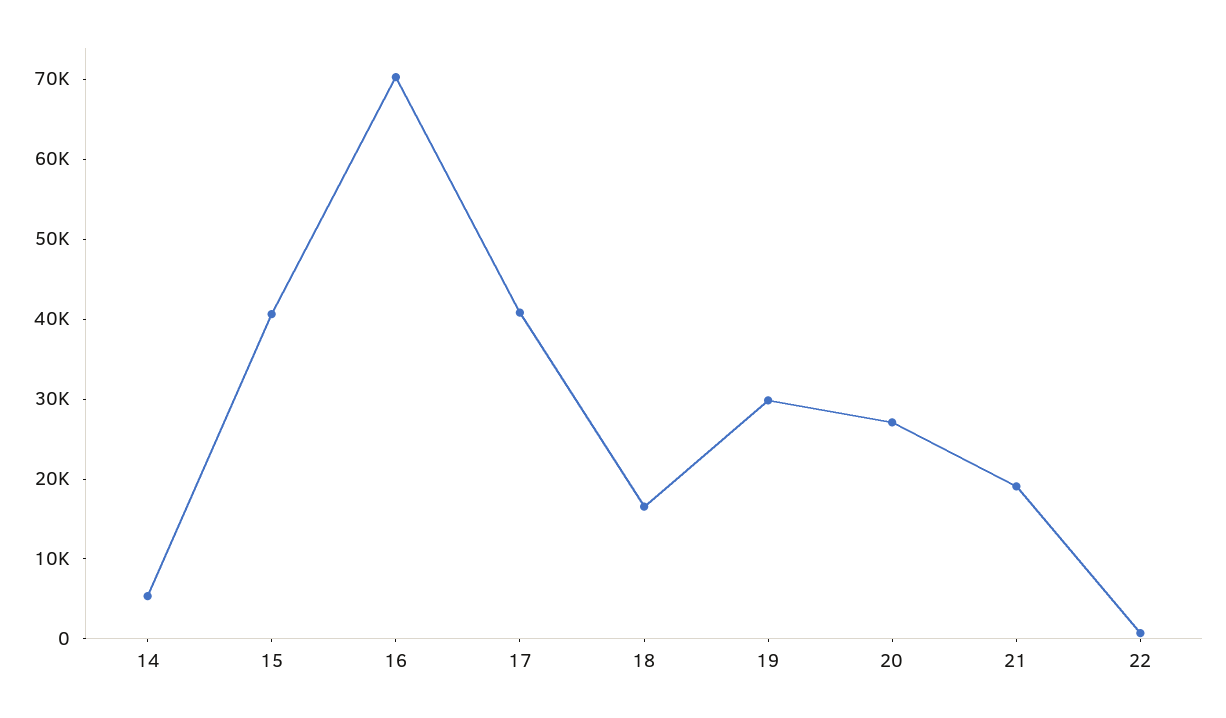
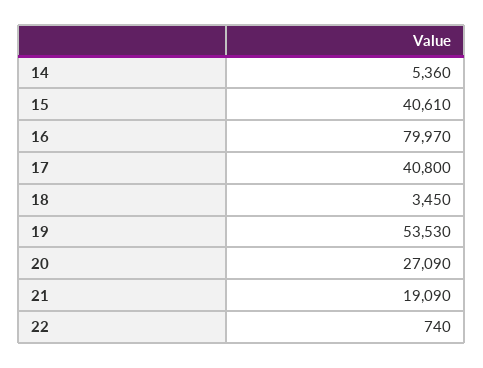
16: 70000 -> 79970
18: 16000 -> 3450
19: 30000 -> 53530

